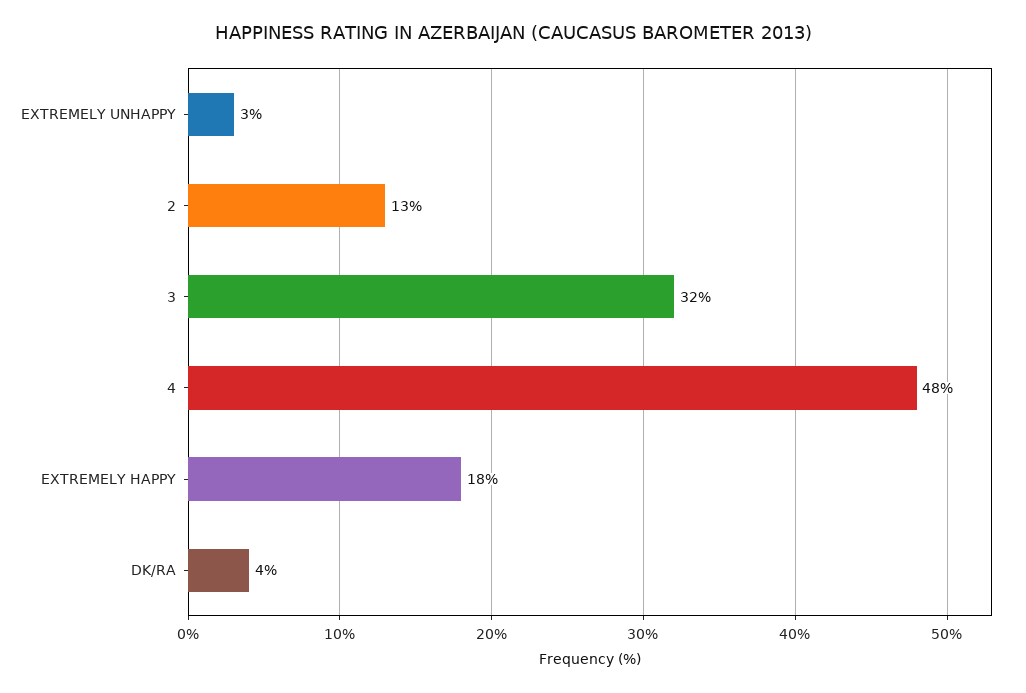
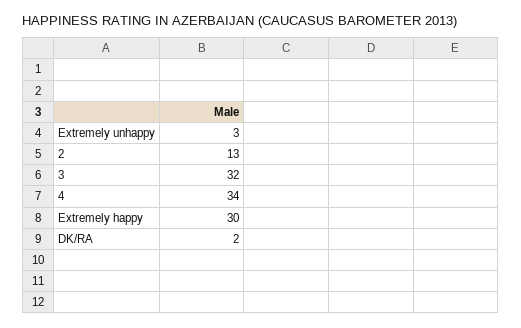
4: 48 -> 34
EXTREMELY HAPPY: 18 -> 30
DK/RA: 4 -> 2

